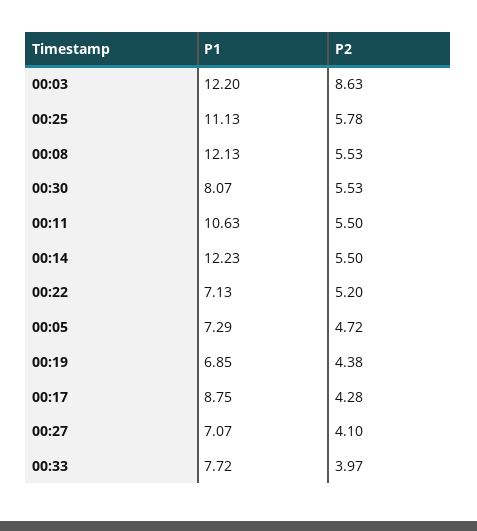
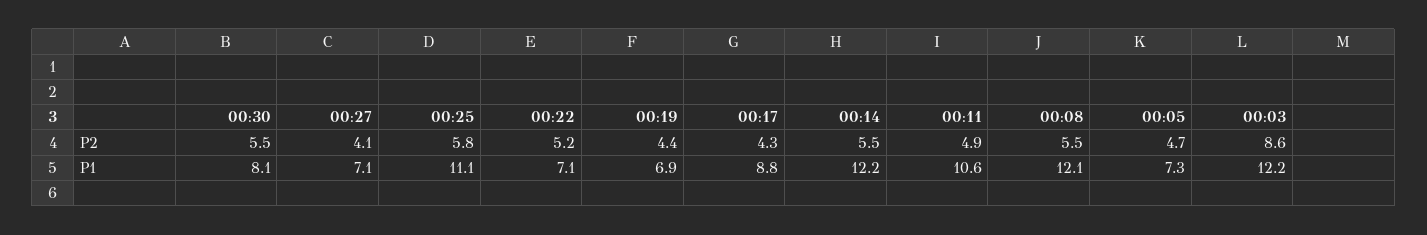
P2, 00:11: 5.5 -> 4.9
P1, 00:33: 7.72 -> none
P2, 00:33: 3.97 -> none

